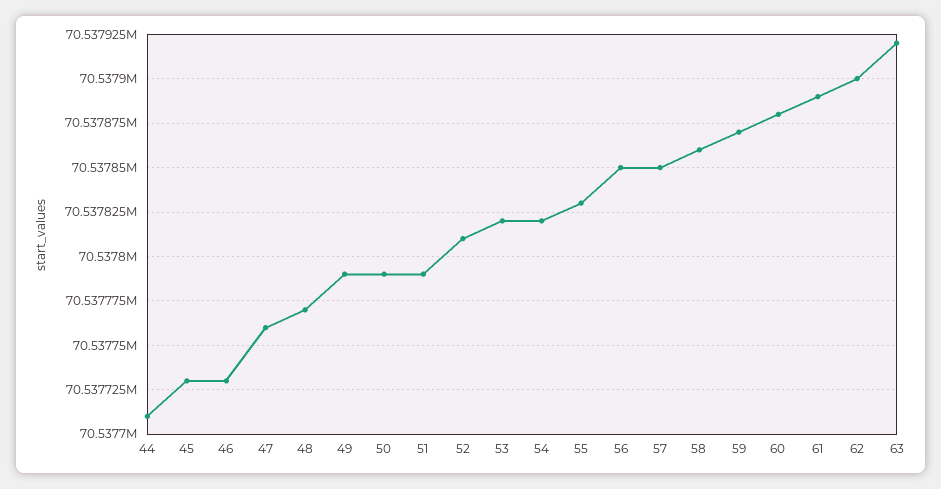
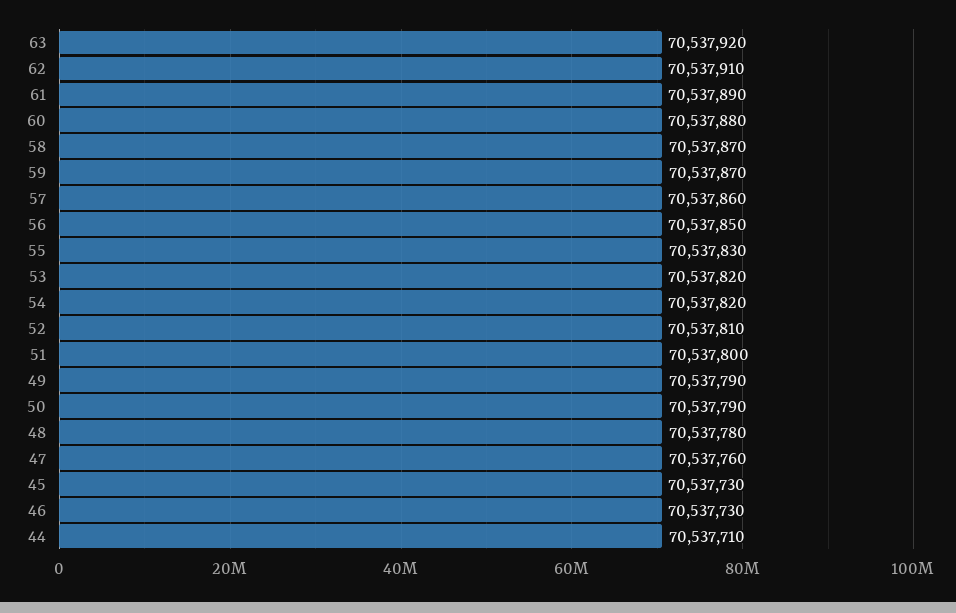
48: 70537770 -> 70537780
51: 70537790 -> 70537800
57: 70537850 -> 70537860
58: 70537860 -> 70537870
62: 70537900 -> 70537910

